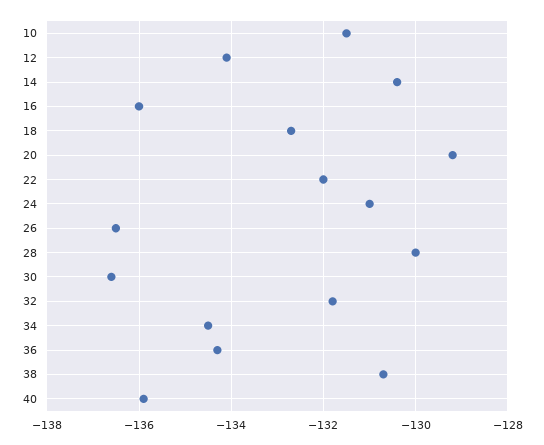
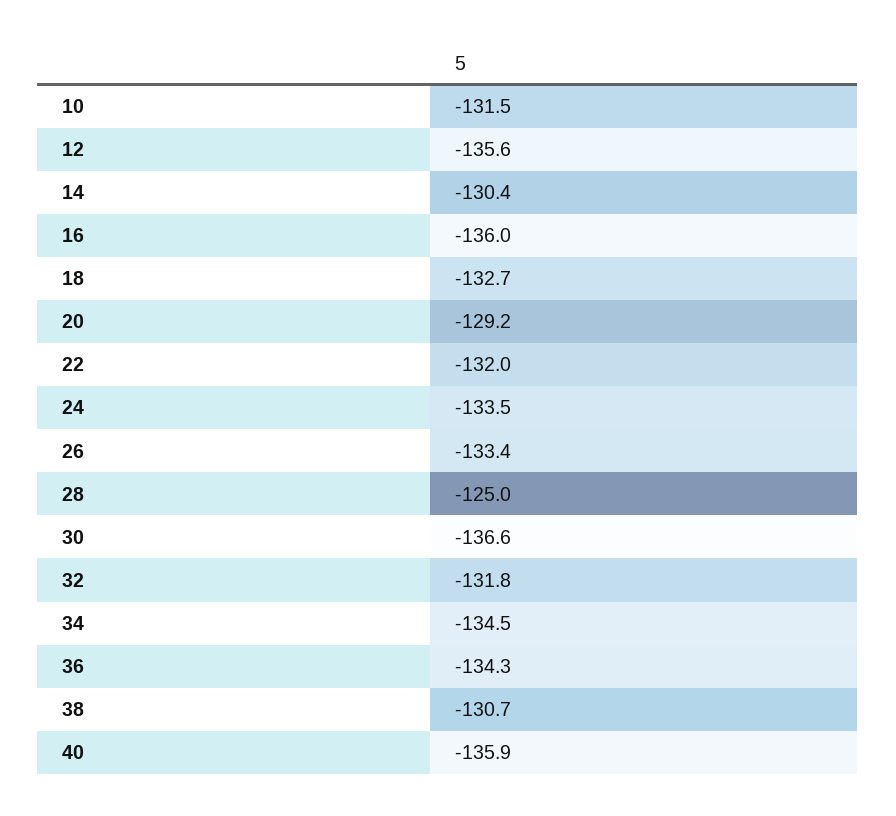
12: -134 -> -135.6
24: -131 -> -133.5
26: -136.5 -> -133.4
28: -130 -> -125

